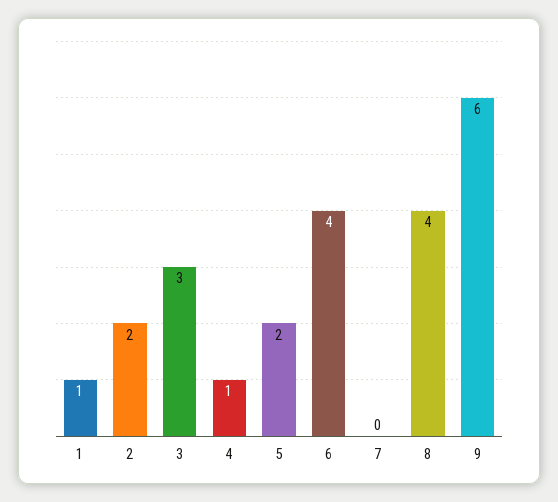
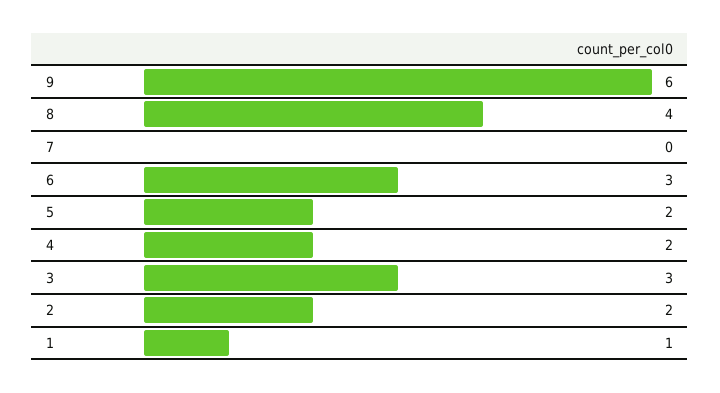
4: 1 -> 2
6: 4 -> 3

